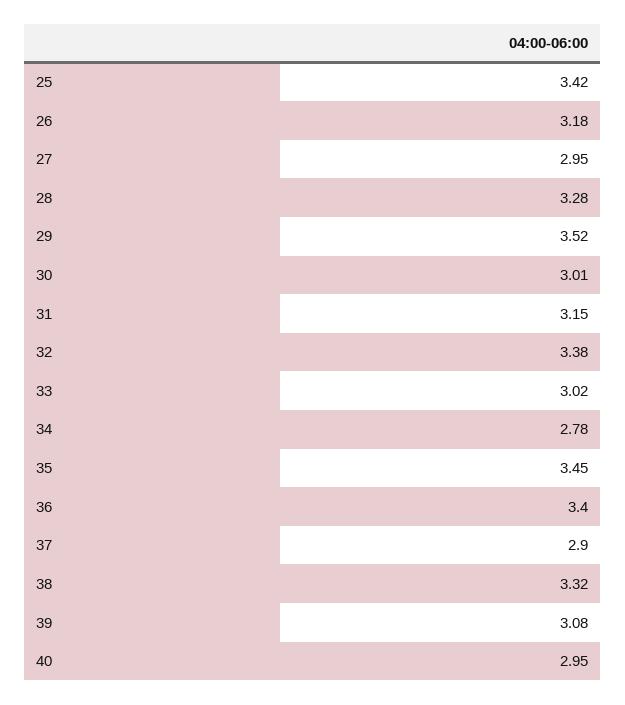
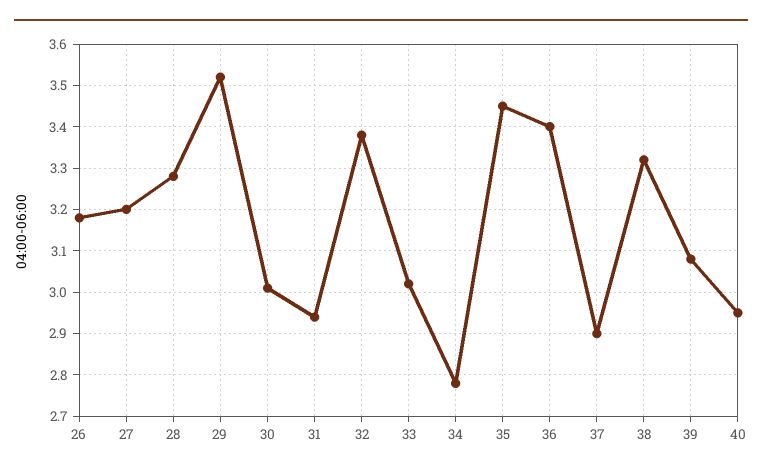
25: 3.42 -> none
27: 2.95 -> 3.2
31: 3.15 -> 2.95

